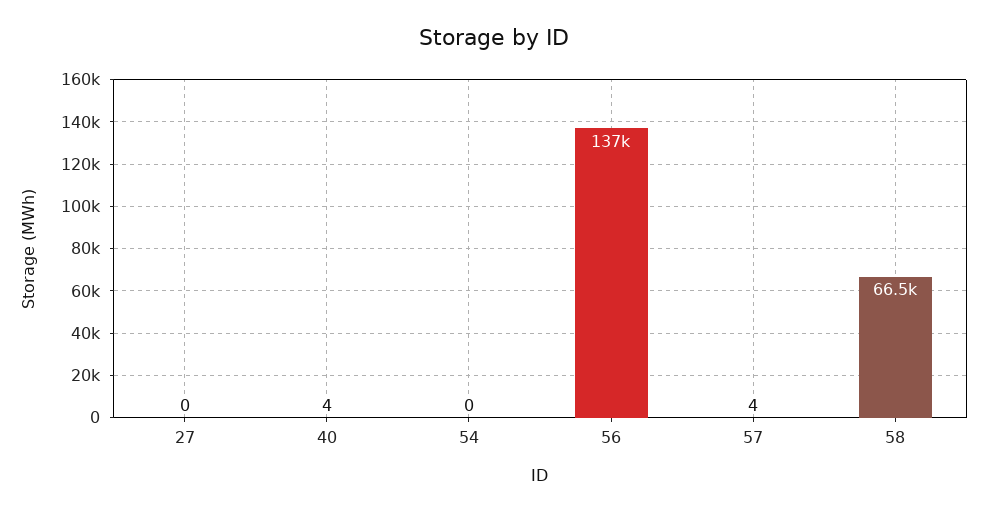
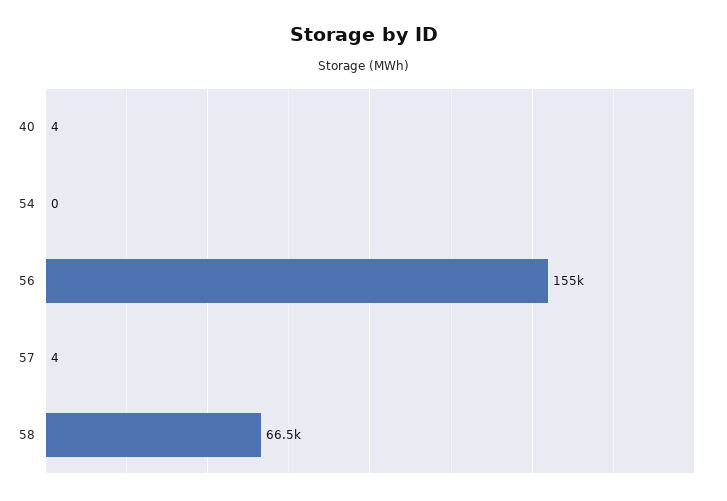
27: 0 -> none
56: 137000 -> 155000

